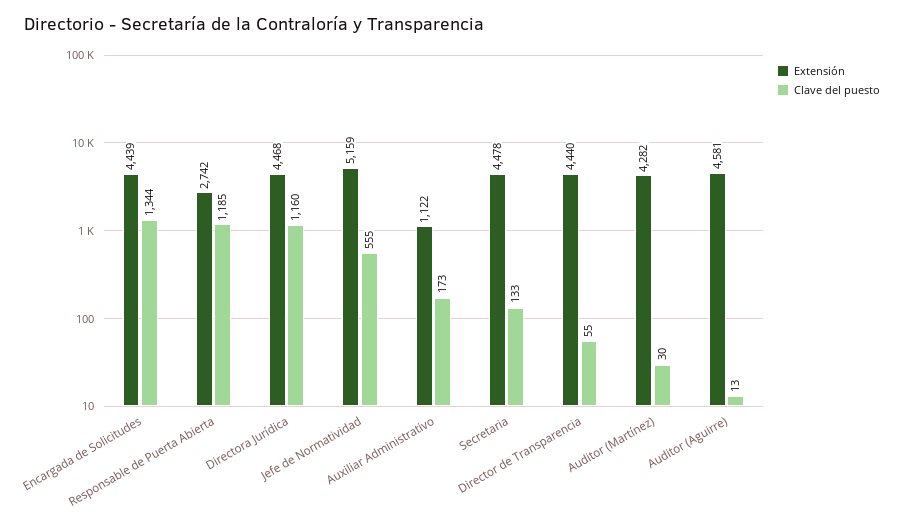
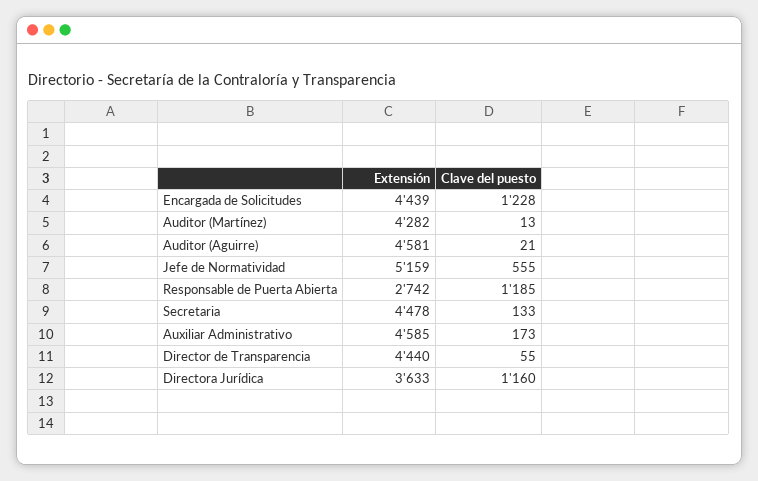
Clave del puesto, Encargada de Solicitudes: 1344 -> 1228
Extensión, Directora Jurídica: 4468 -> 3633
Extensión, Auxiliar Administrativo: 1122 -> 4585
Clave del puesto, Auditor (Martínez): 30 -> 13
Clave del puesto, Auditor (Aguirre): 13 -> 21

